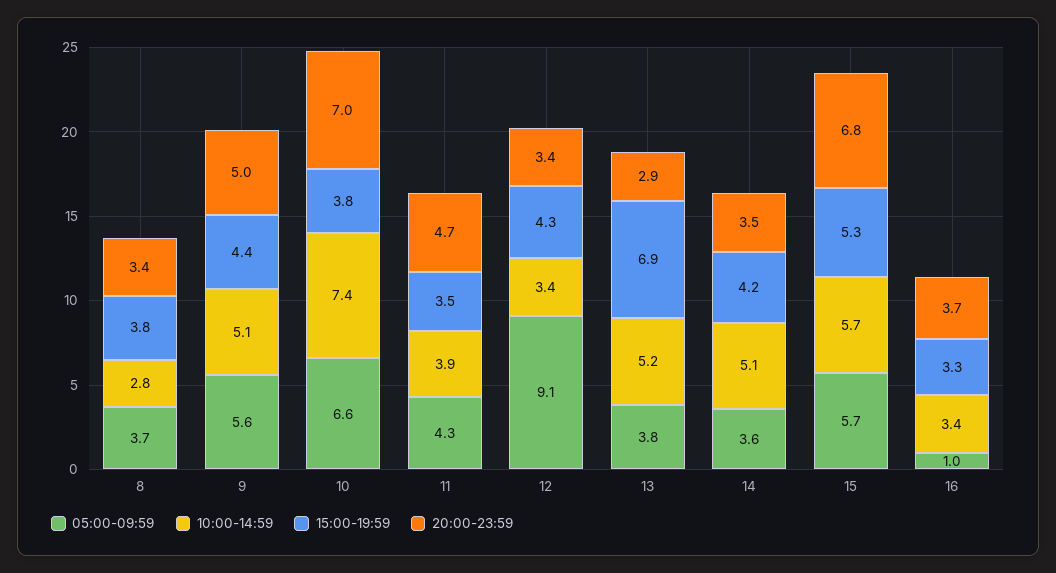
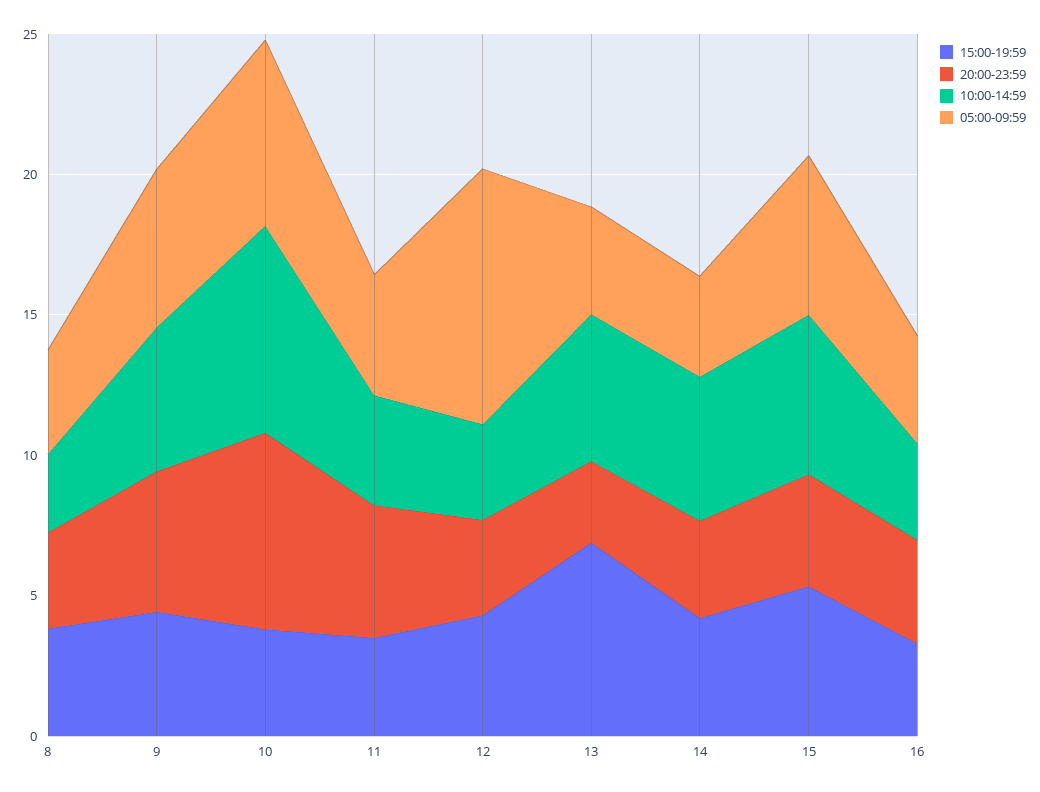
20:00-23:59, 15: 6.8 -> 4
05:00-09:59, 16: 1 -> 4

